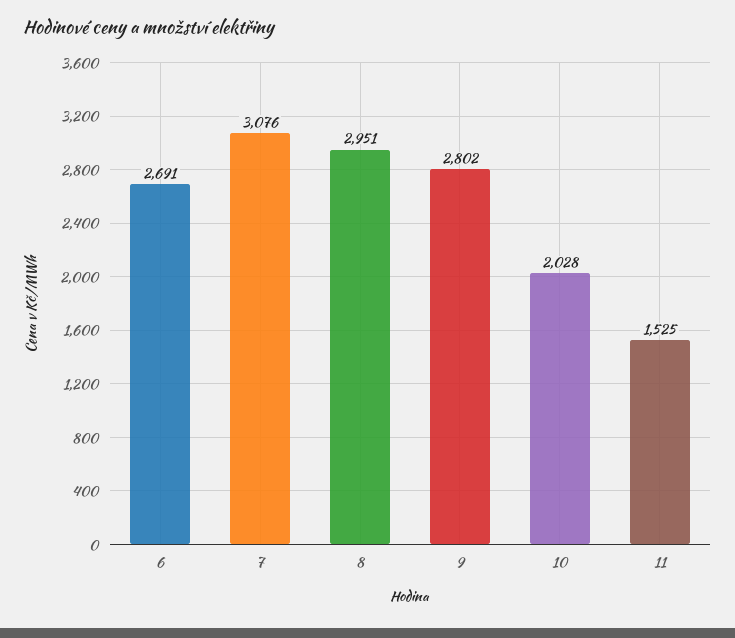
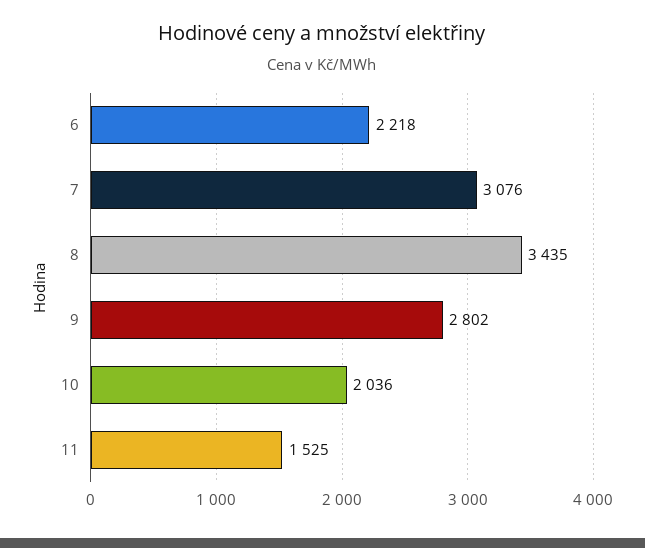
6: 2691 -> 2218
8: 2951 -> 3435
10: 2028 -> 2036

